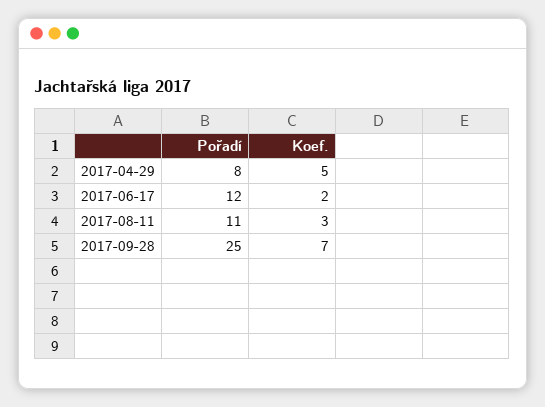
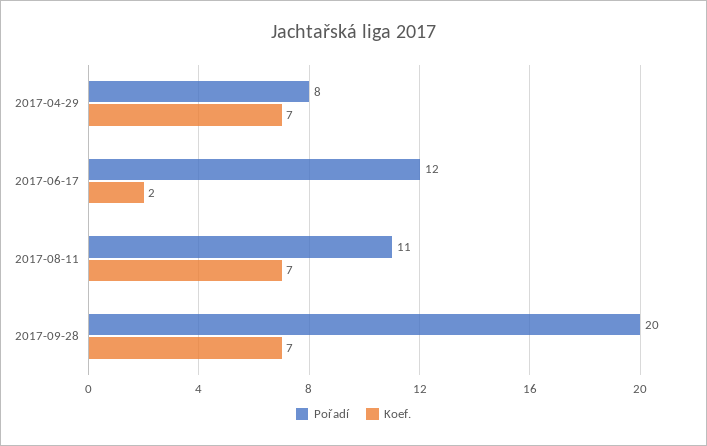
Koef., 2017-04-29: 5 -> 7
Koef., 2017-08-11: 3 -> 7
Pořadí, 2017-09-28: 25 -> 20

